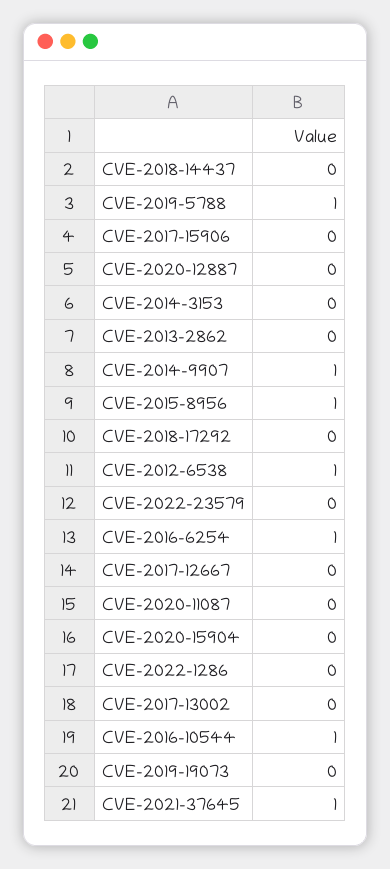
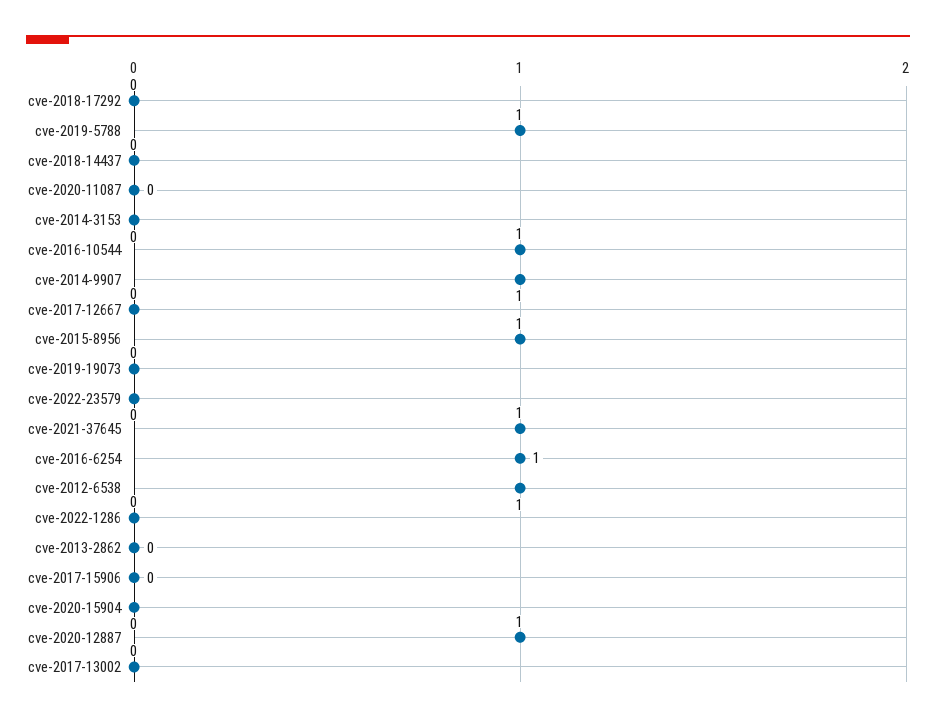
CVE-2020-12887: 0 -> 1

